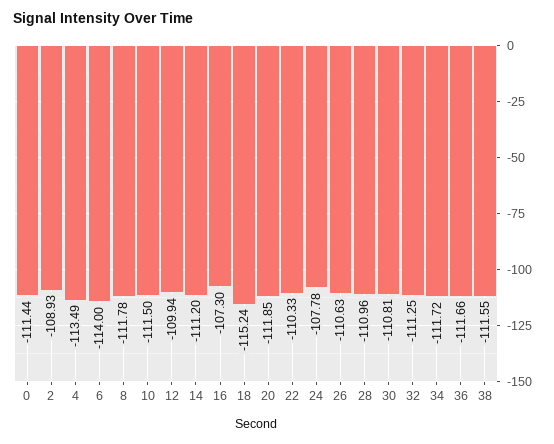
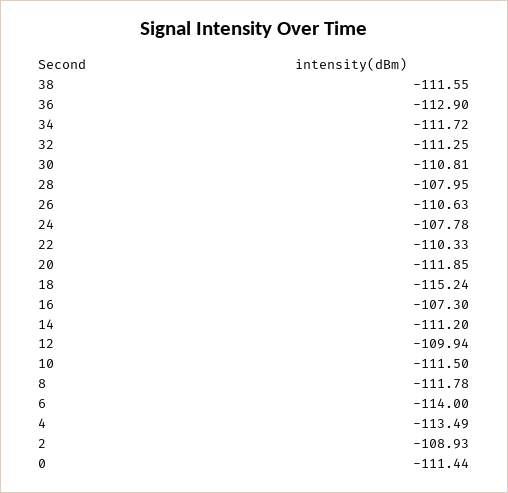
28: -110.96 -> -107.95
36: -111.66 -> -112.9

